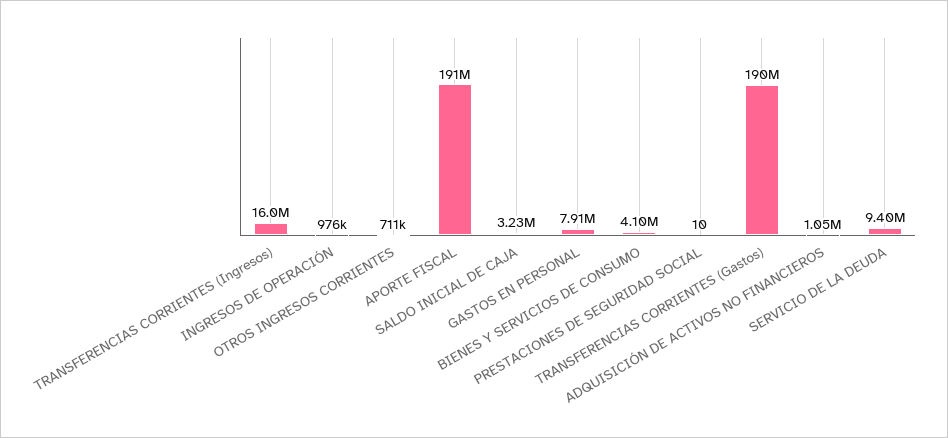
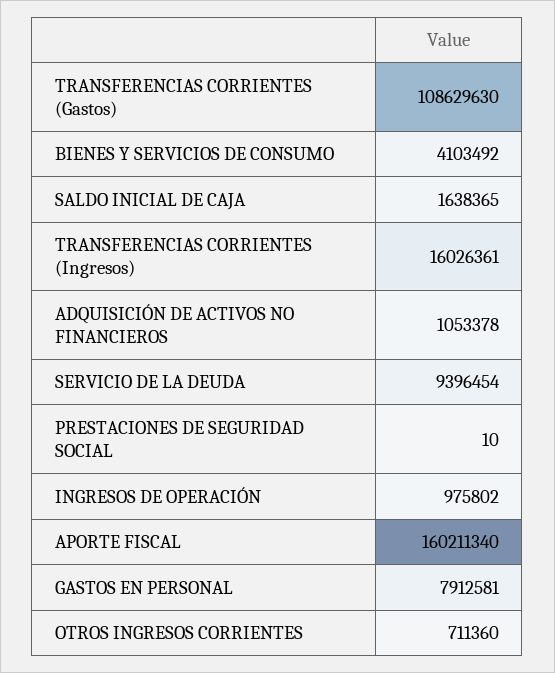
APORTE FISCAL: 191000000 -> 160211340
SALDO INICIAL DE CAJA: 3230000 -> 1638365
TRANSFERENCIAS CORRIENTES (Gastos): 190000000 -> 108629630

